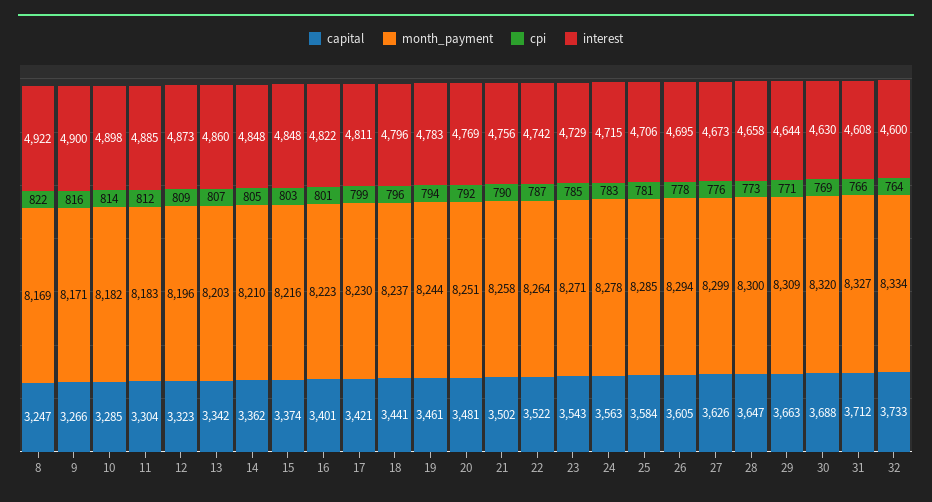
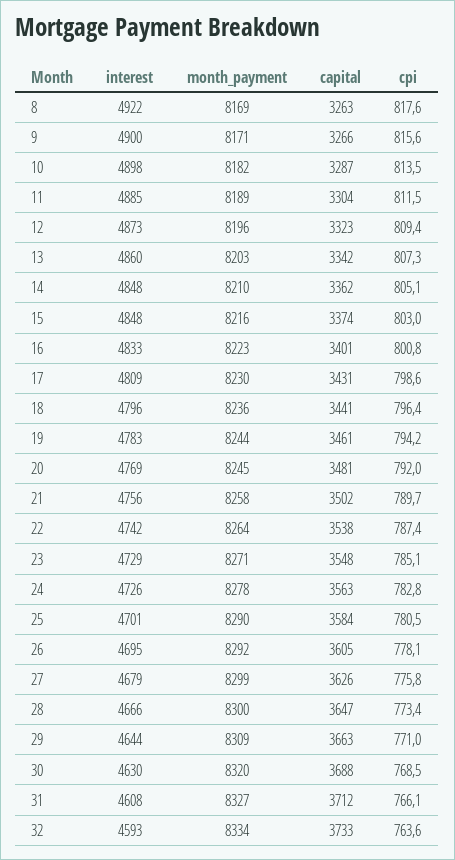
capital, 8: 3247 -> 3263
cpi, 8: 822 -> 817.6
capital, 10: 3285 -> 3287
month_payment, 11: 8183 -> 8189
interest, 16: 4822 -> 4833
capital, 17: 3421 -> 3431
interest, 17: 4811 -> 4809
month_payment, 18: 8237 -> 8236
month_payment, 20: 8251 -> 8245
capital, 22: 3522 -> 3538
capital, 23: 3543 -> 3548
interest, 24: 4715 -> 4726
month_payment, 25: 8285 -> 8290
interest, 25: 4706 -> 4701
month_payment, 26: 8294 -> 8292
interest, 27: 4673 -> 4679
interest, 28: 4658 -> 4666
interest, 32: 4600 -> 4593

